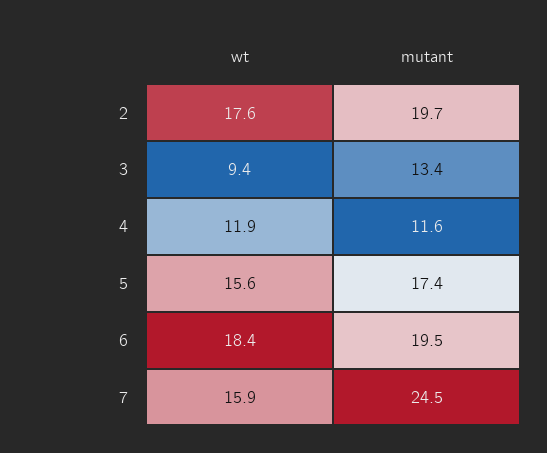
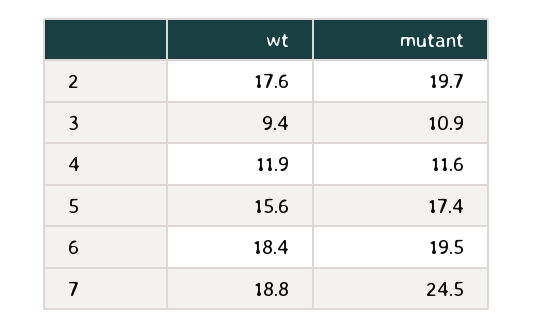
mutant, 3: 13.4 -> 10.9
wt, 7: 15.9 -> 18.8

